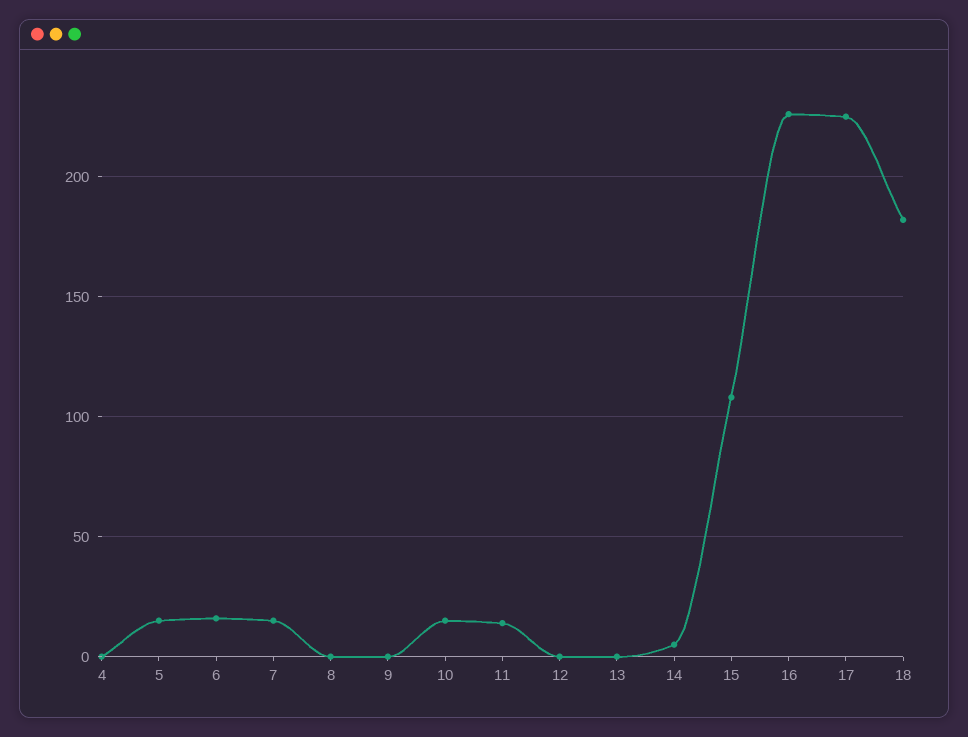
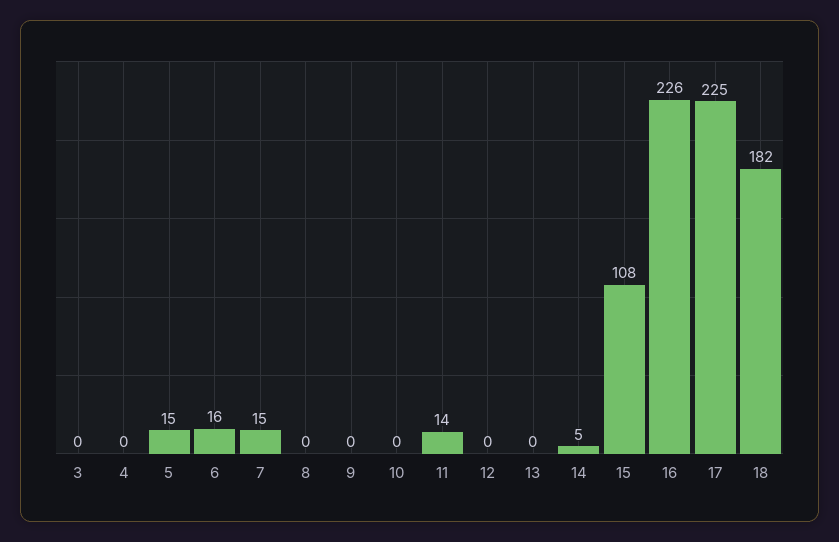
10: 15 -> 0
3: none -> 0

